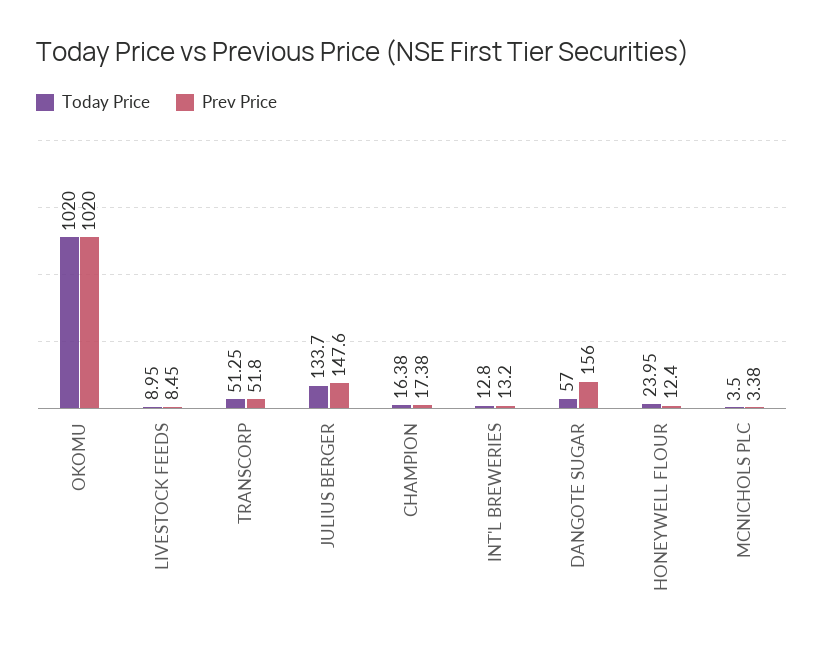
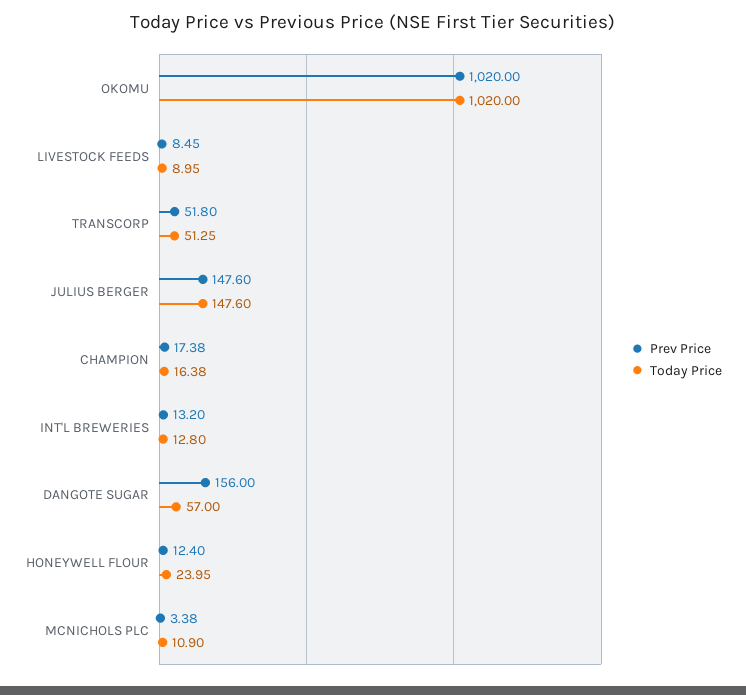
Today Price, JULIUS BERGER: 133.7 -> 147.6
Today Price, MCNICHOLS PLC: 3.5 -> 10.9

